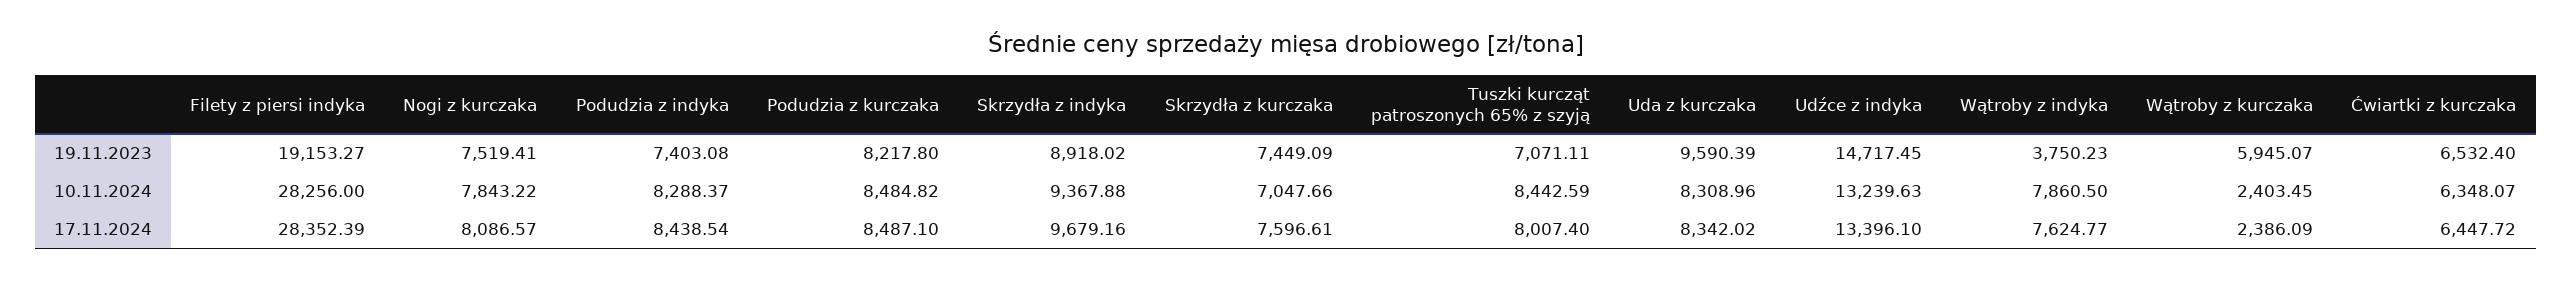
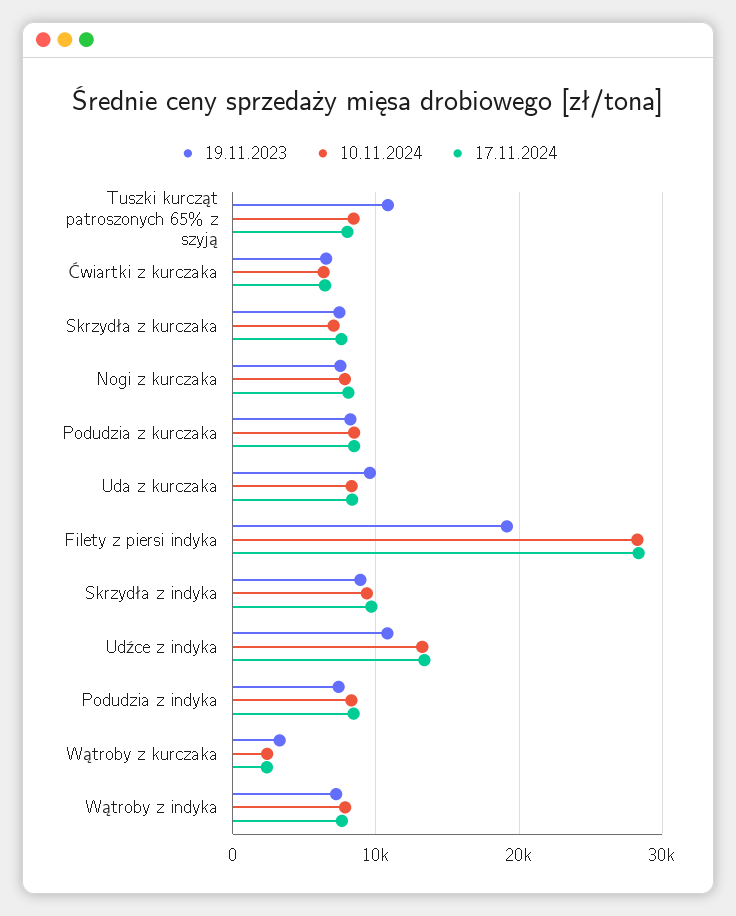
19.11.2023, Tuszki kurcząt patroszonych 65% z szyją: 7071.11 -> 11000
19.11.2023, Udźce z indyka: 14717.45 -> 11000
19.11.2023, Wątroby z indyka: 3750.23 -> 7000
19.11.2023, Wątroby z kurczaka: 5945.07 -> 3000

